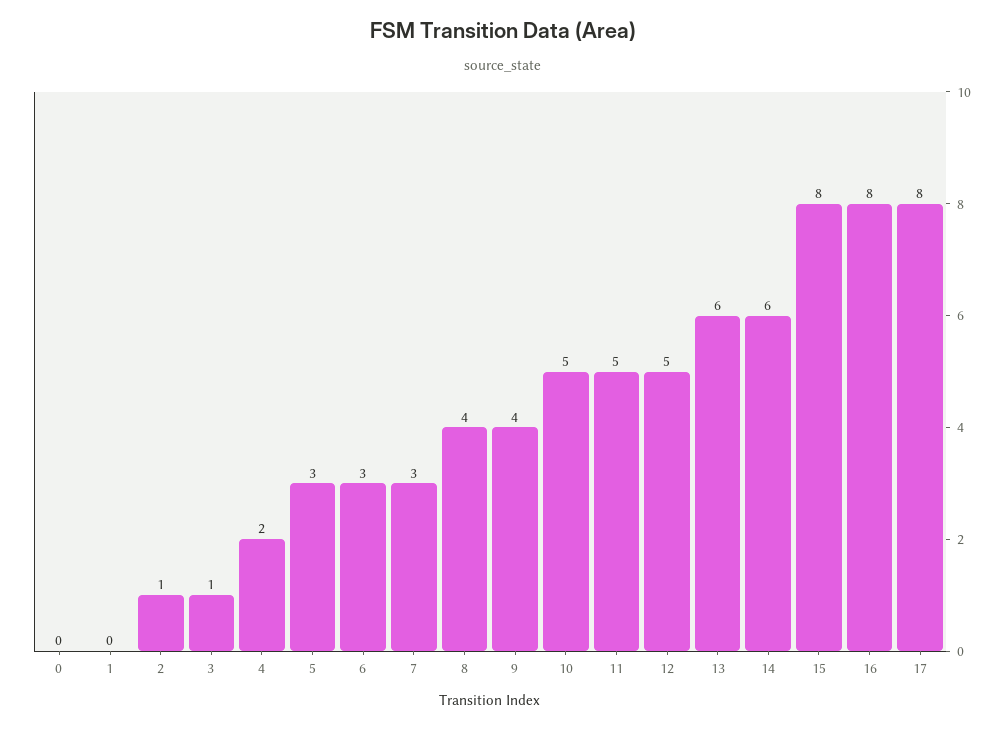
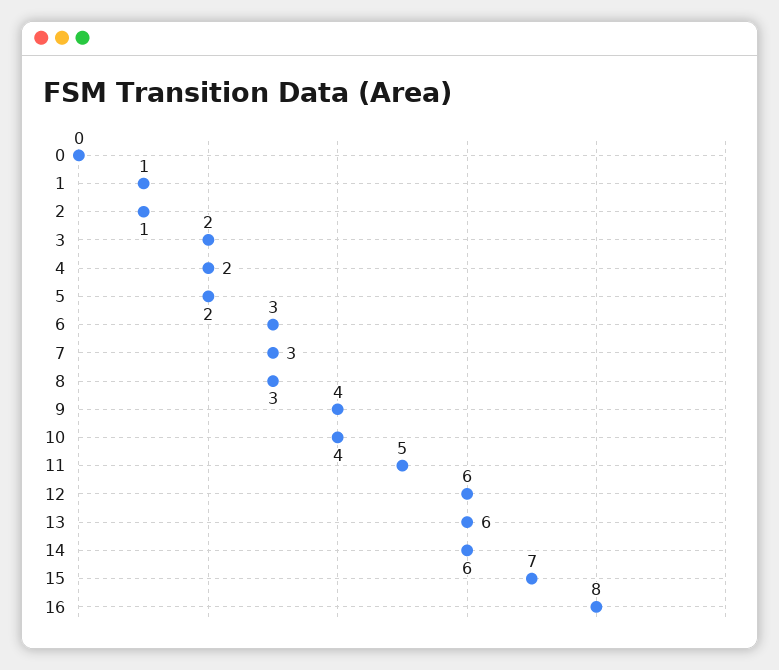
1: 0 -> 1
3: 1 -> 2
5: 3 -> 2
8: 4 -> 3
10: 5 -> 4
12: 5 -> 6
15: 8 -> 7
17: 8 -> none

